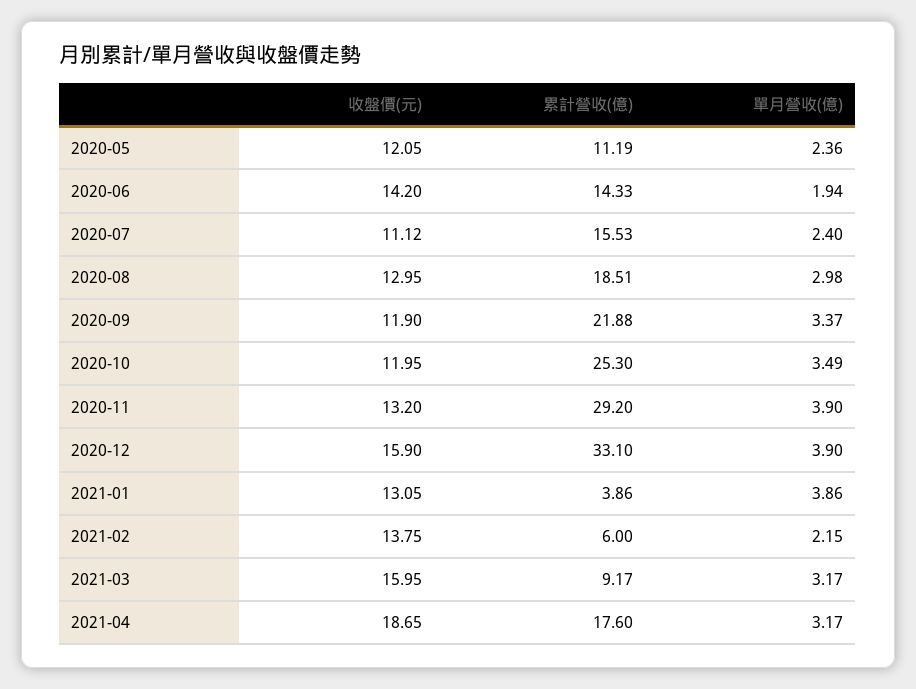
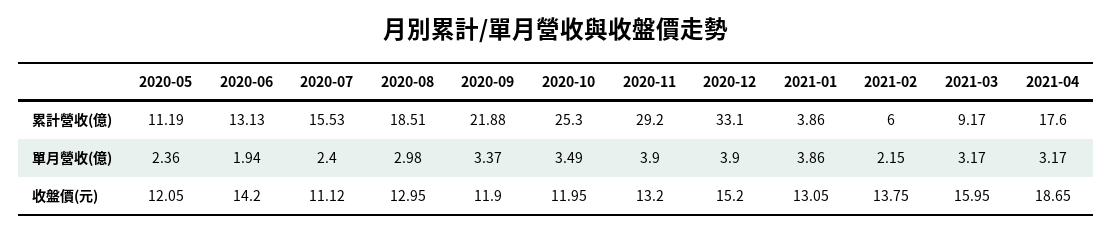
累計營收(億), 2020-06: 14.33 -> 13.13
收盤價(元), 2020-12: 15.9 -> 15.2

